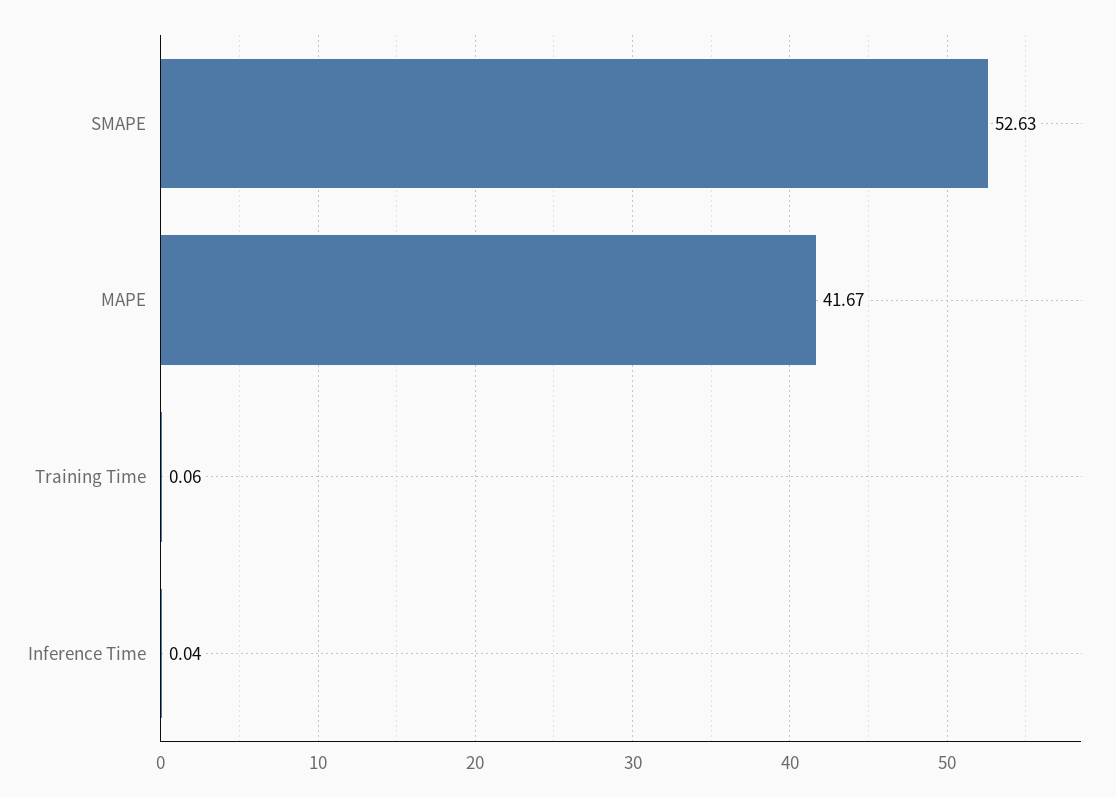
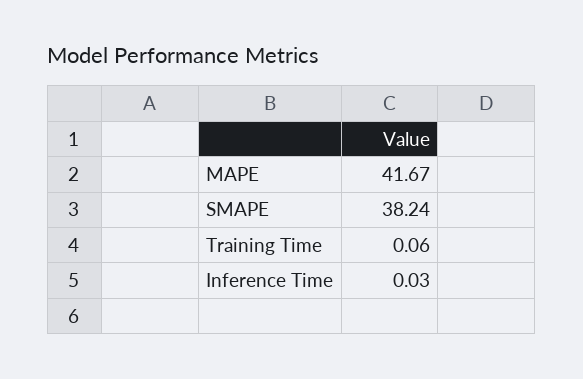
SMAPE: 52.63 -> 38.24
Inference Time: 0.04 -> 0.03

